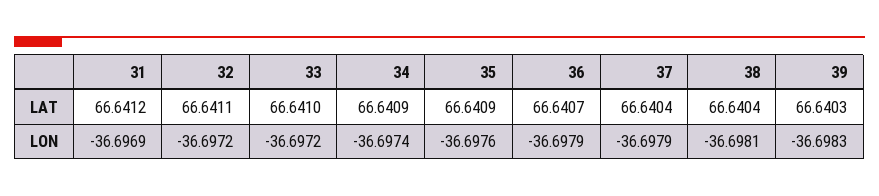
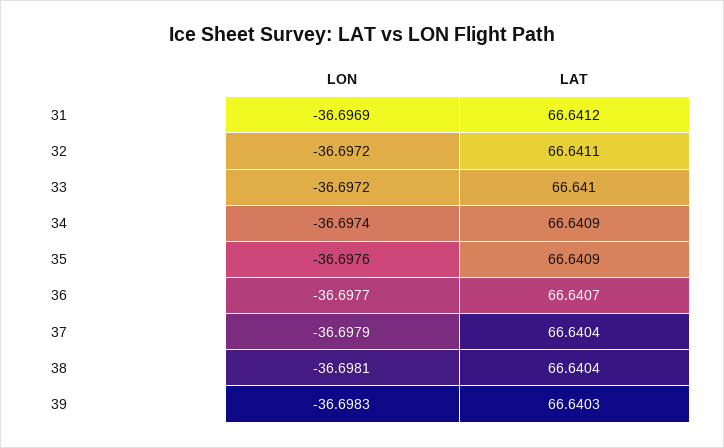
36, LON: -36.6979 -> -36.6977

